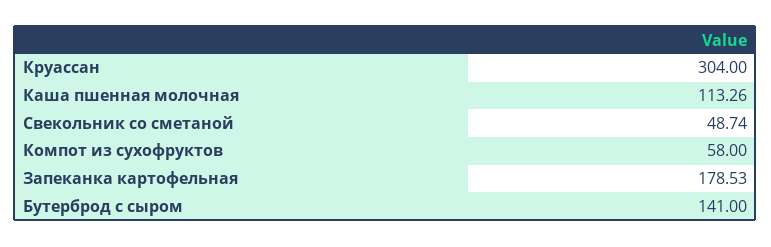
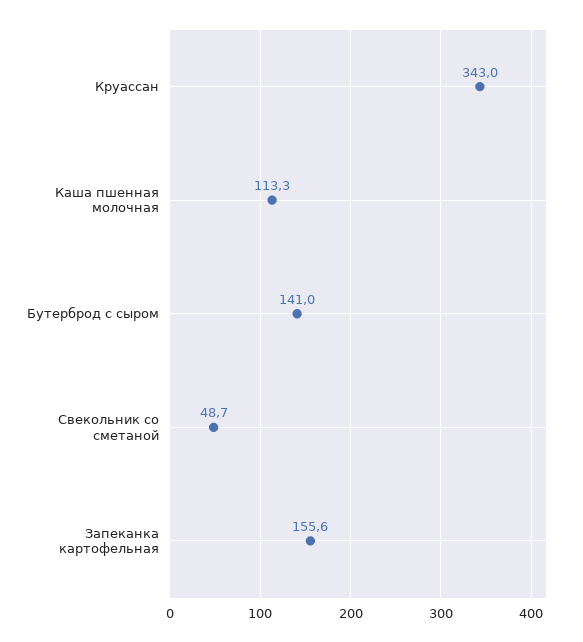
Круассан: 304 -> 343
Компот из сухофруктов: 58 -> none
Запеканка картофельная: 178.53 -> 155.6

